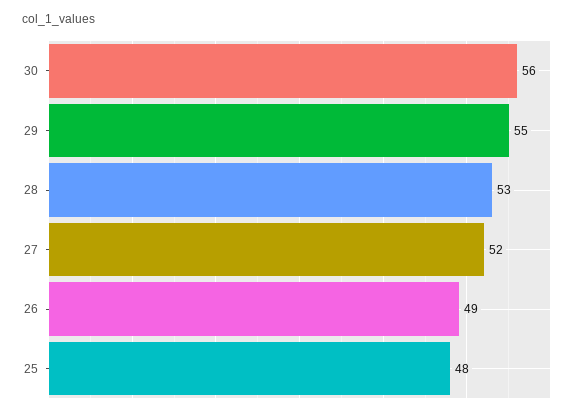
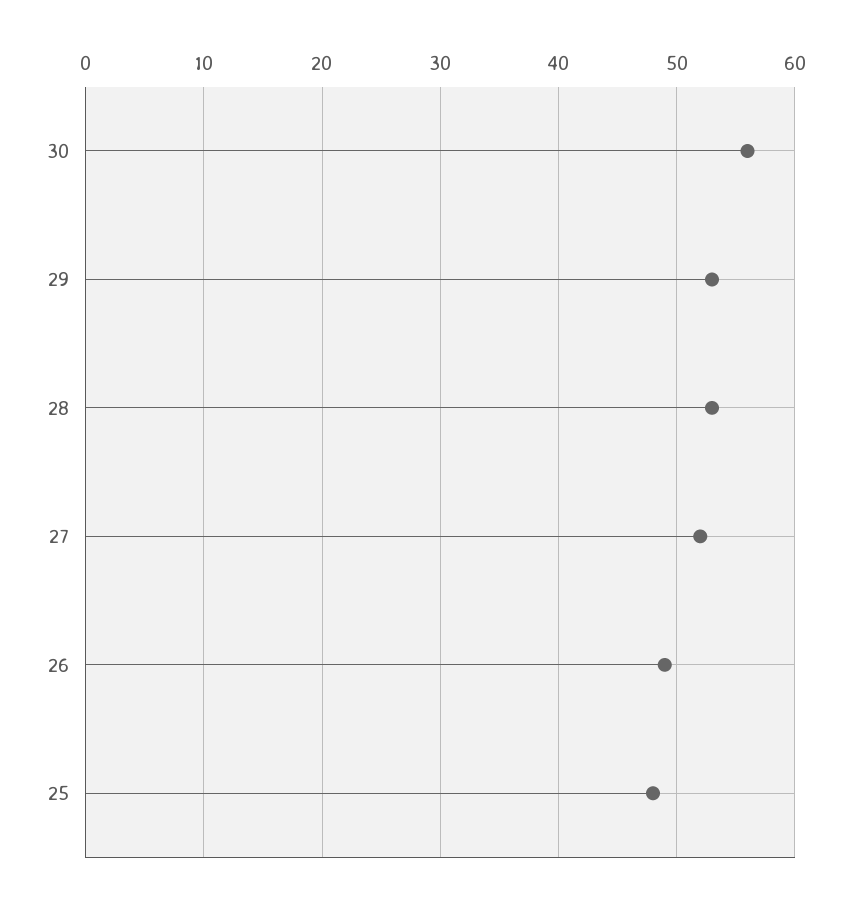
29: 55 -> 53

